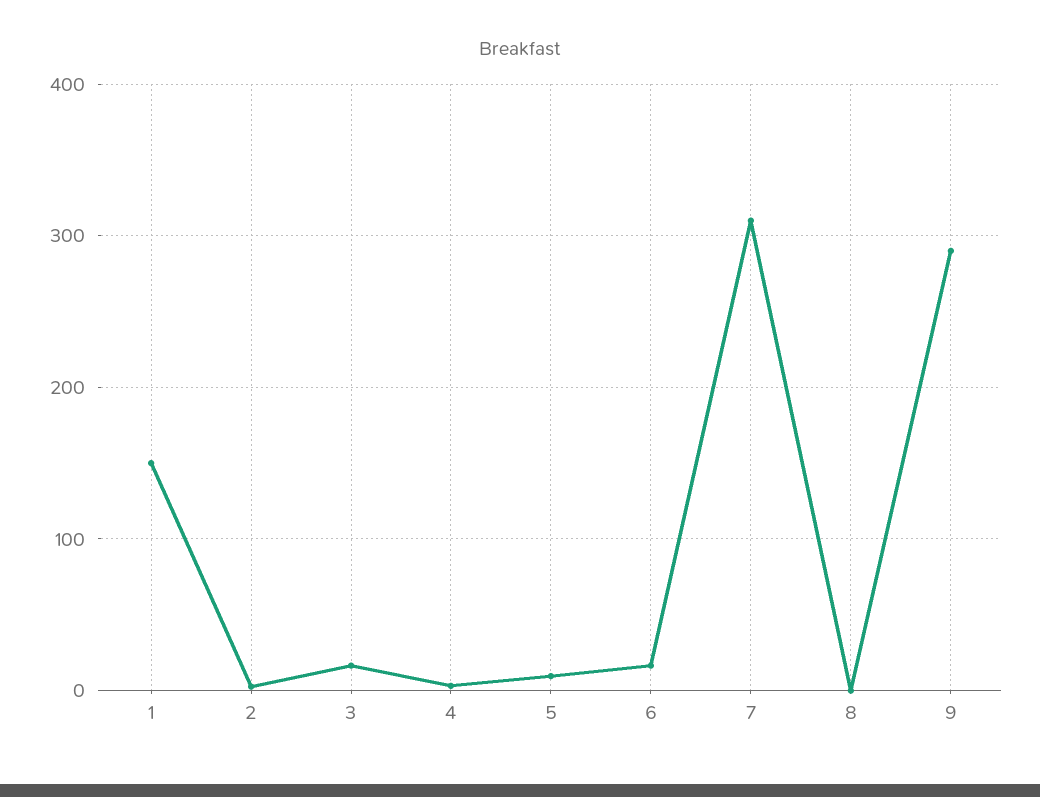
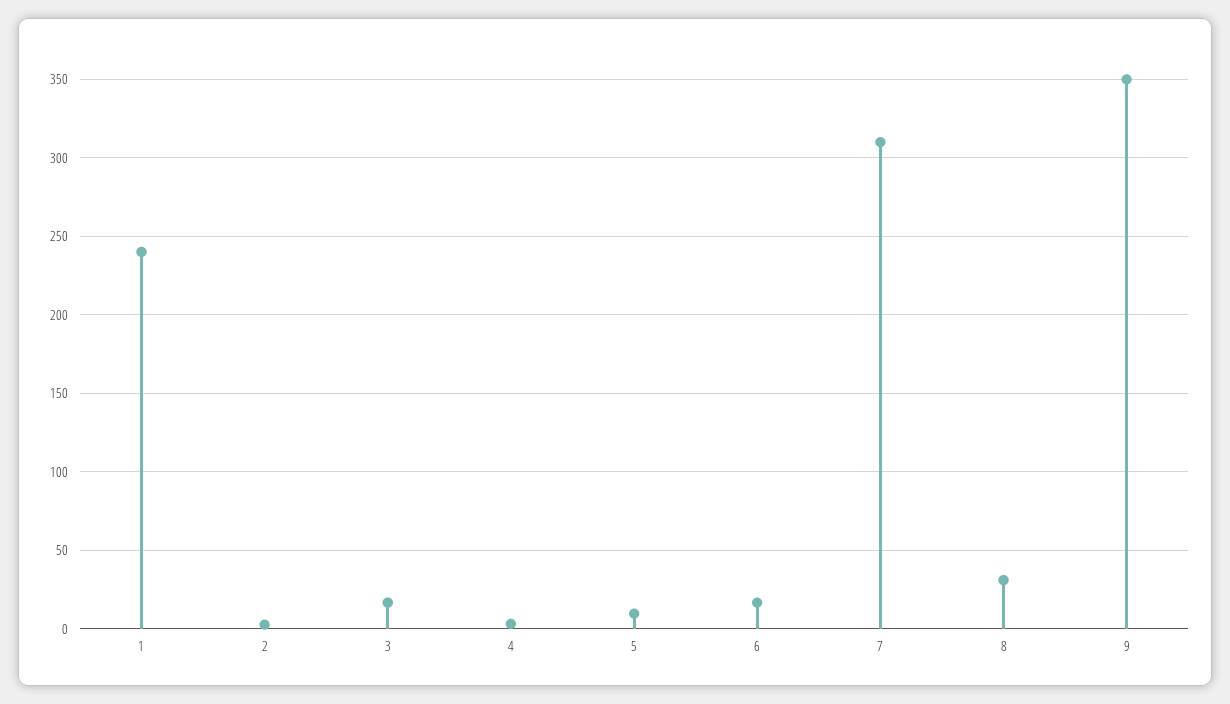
1: 150 -> 240
8: 0 -> 30
9: 290 -> 350

